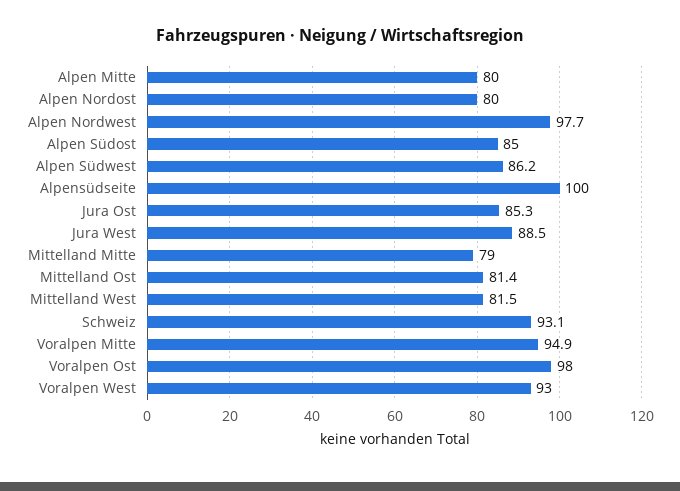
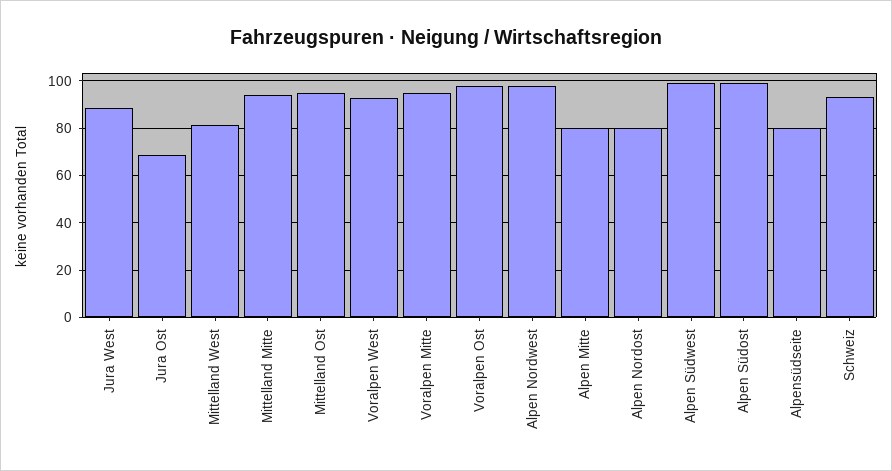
Alpen Südost: 85 -> 100
Alpen Südwest: 86.2 -> 100
Alpensüdseite: 100 -> 80
Jura Ost: 85.3 -> 70
Mittelland Mitte: 79 -> 95
Mittelland Ost: 81.4 -> 95

